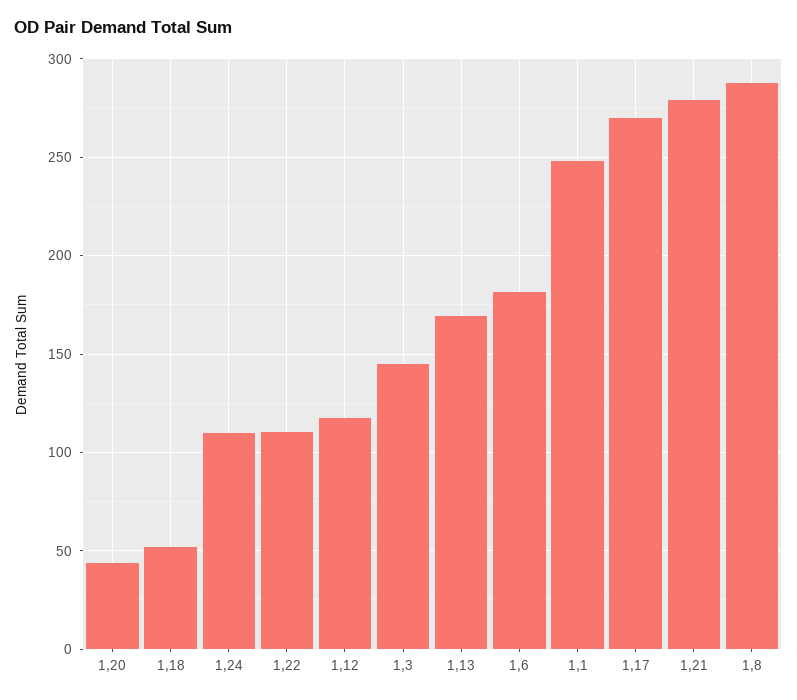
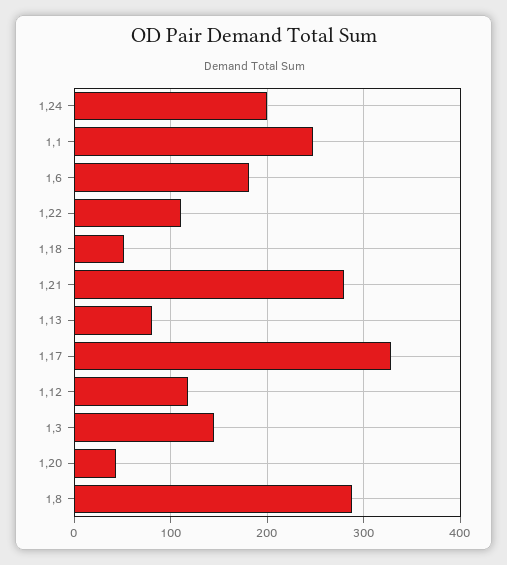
1,24: 110 -> 200
1,13: 170 -> 80
1,17: 270 -> 330

